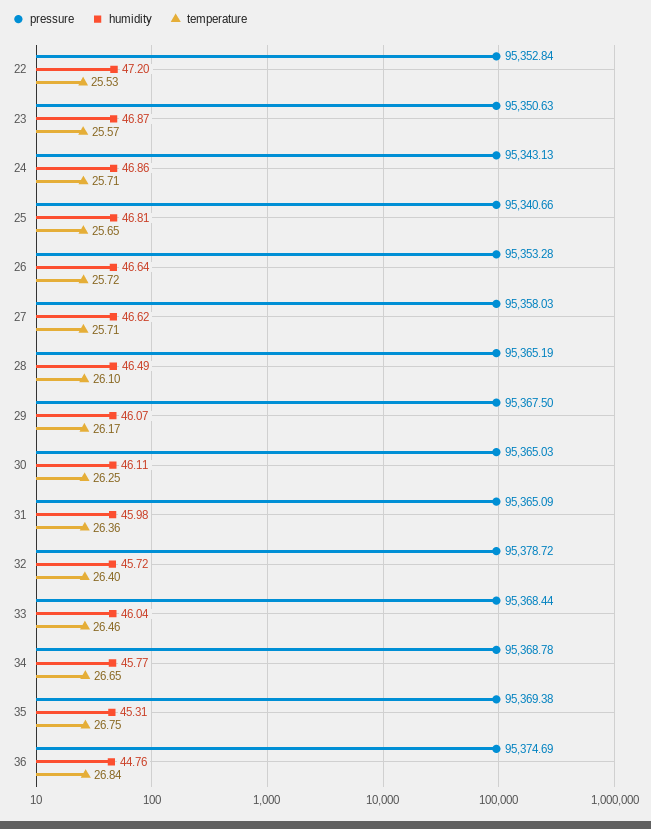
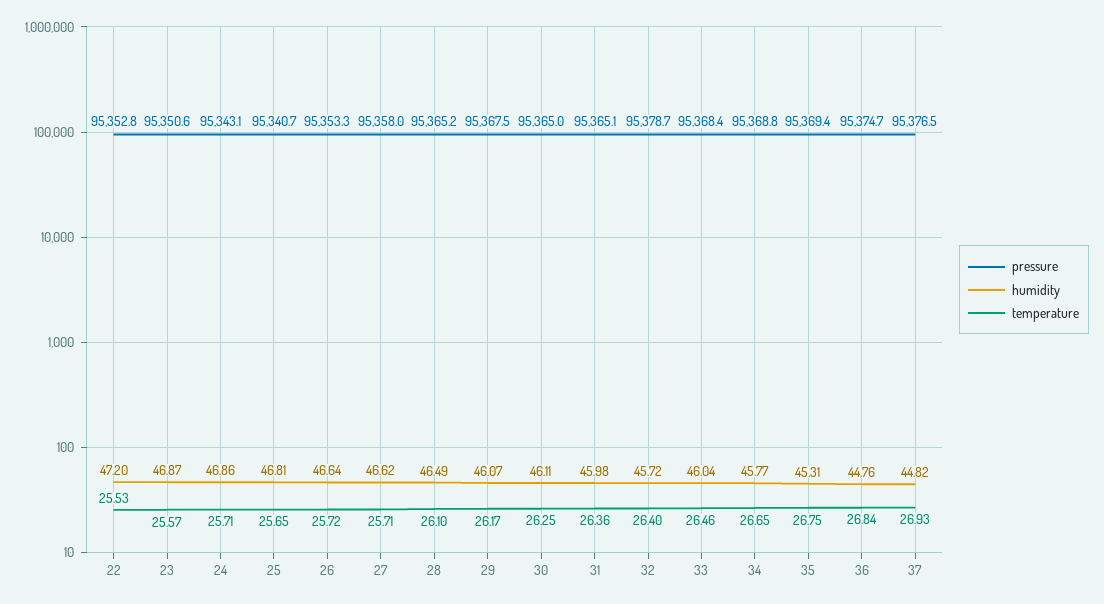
pressure, 37: none -> 95376.5
humidity, 37: none -> 44.82
temperature, 37: none -> 26.93

